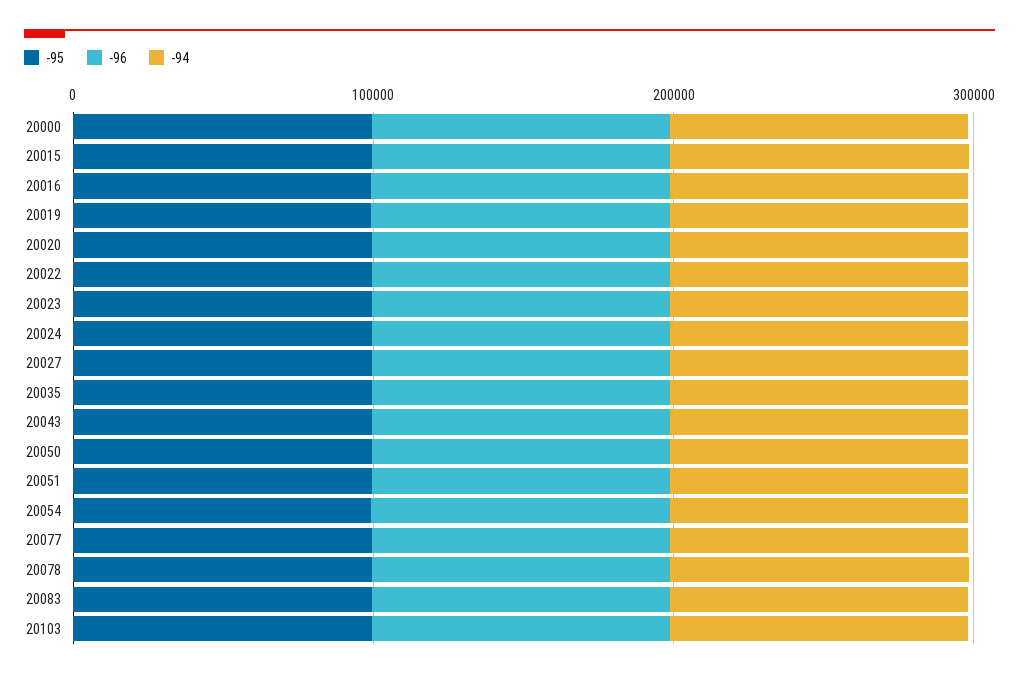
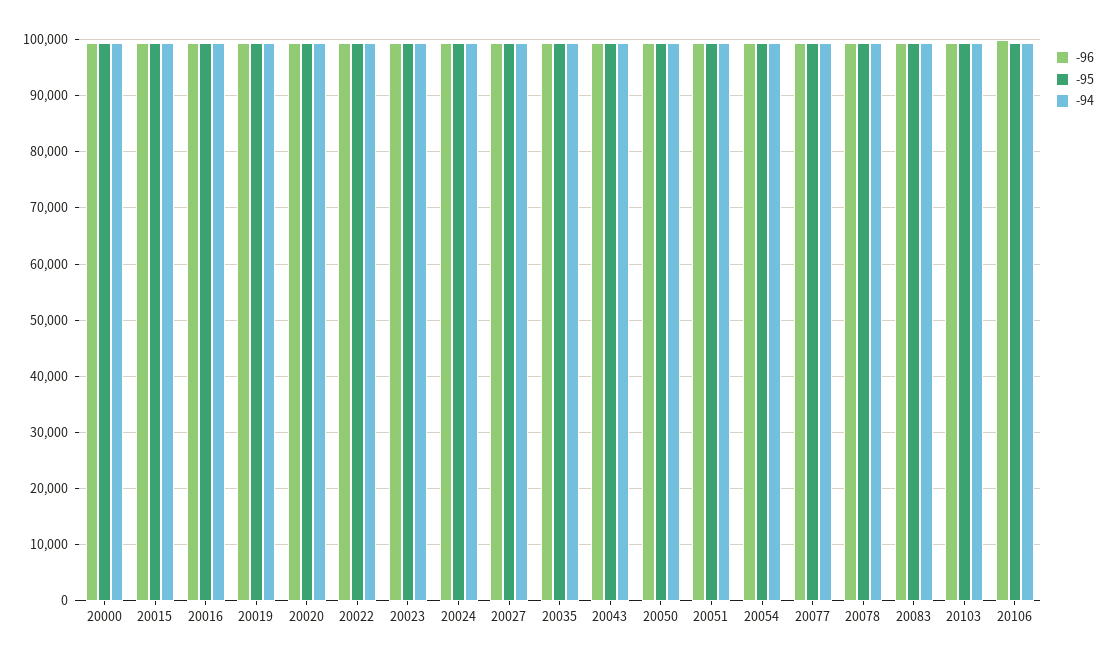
-96, 20106: none -> 100000
-95, 20106: none -> 100000
-94, 20106: none -> 100000

